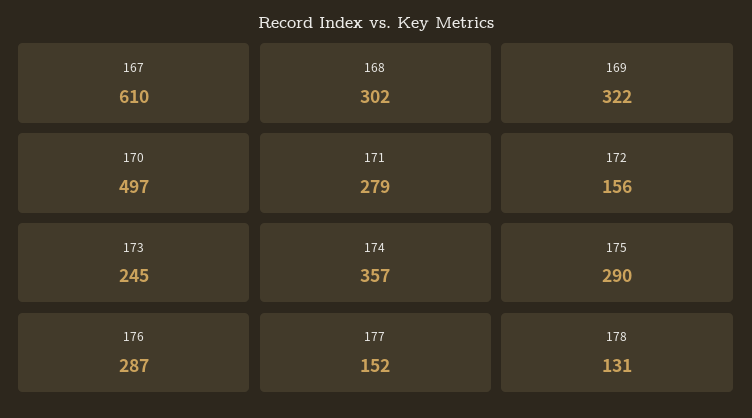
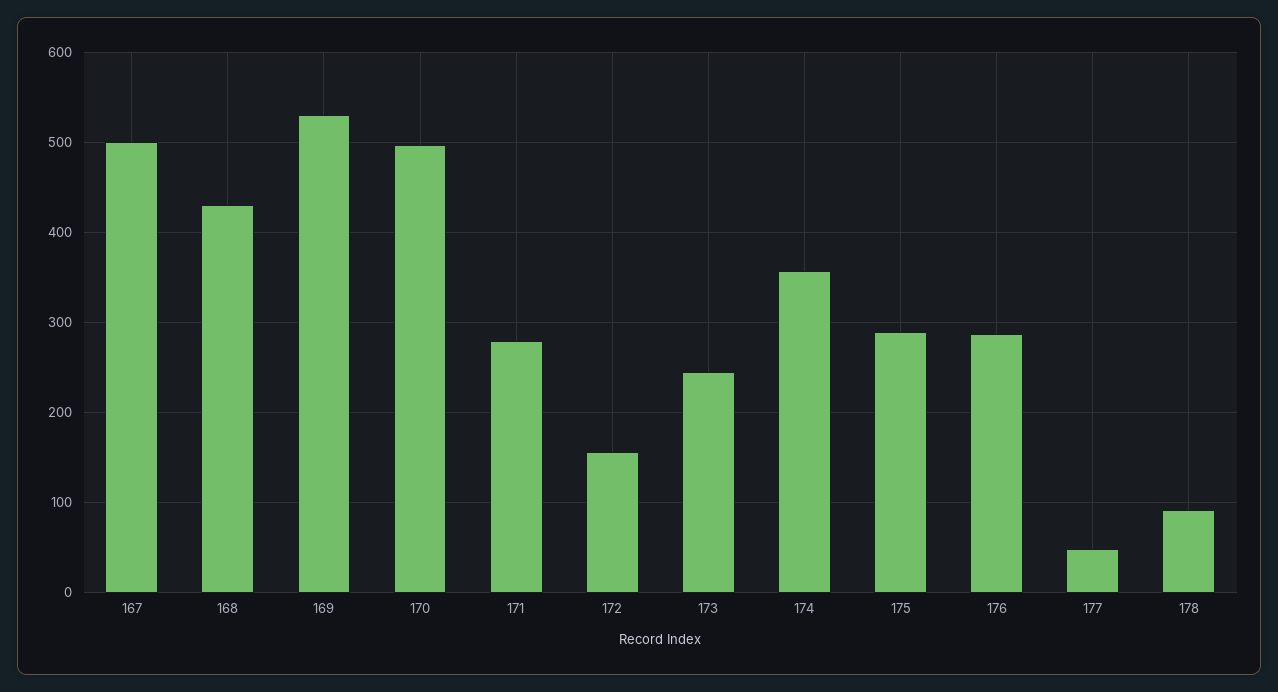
167: 610 -> 500
168: 302 -> 430
169: 322 -> 530
177: 152 -> 50
178: 131 -> 90

